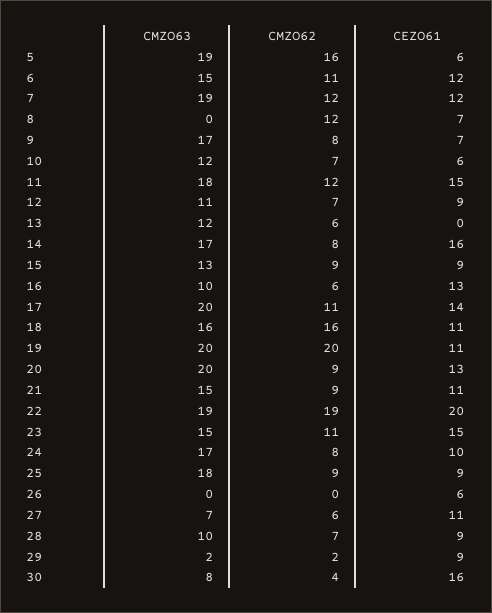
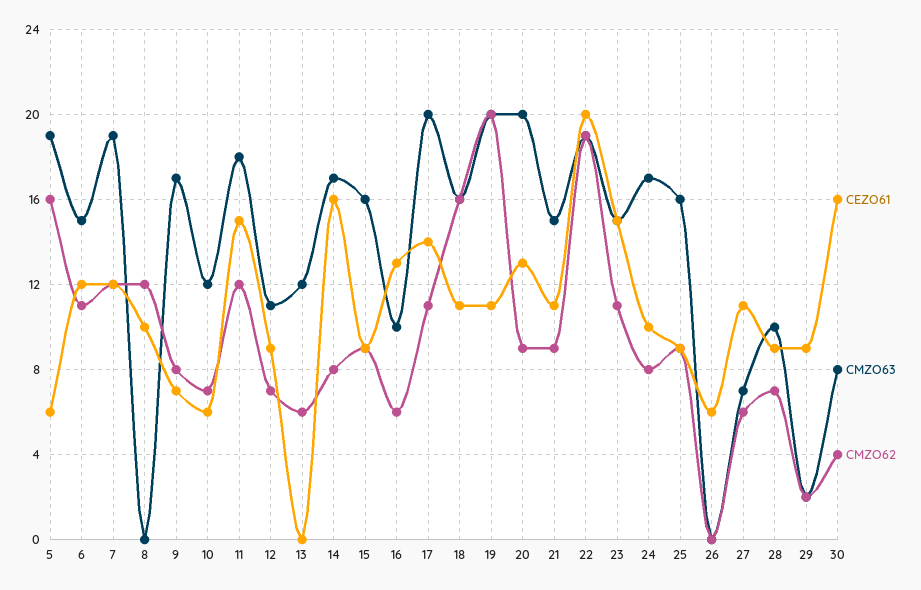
CEZO61, 8: 7 -> 10
CMZO63, 15: 13 -> 16
CMZO63, 25: 18 -> 16

